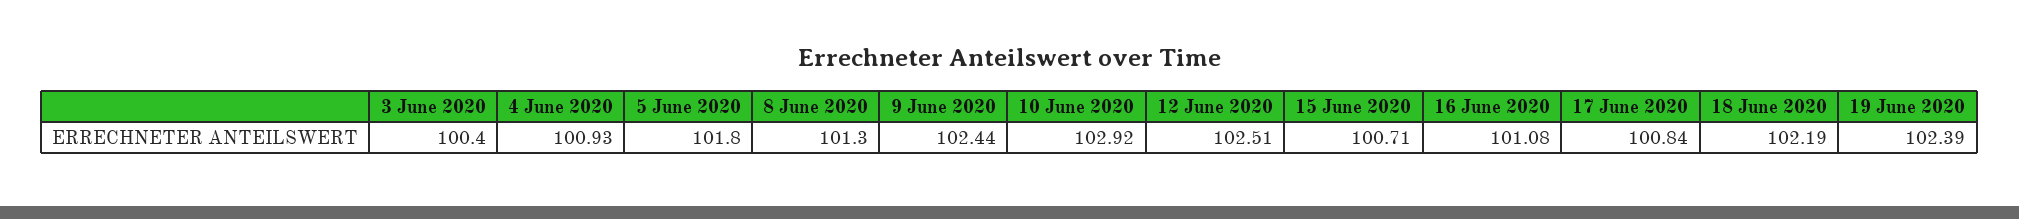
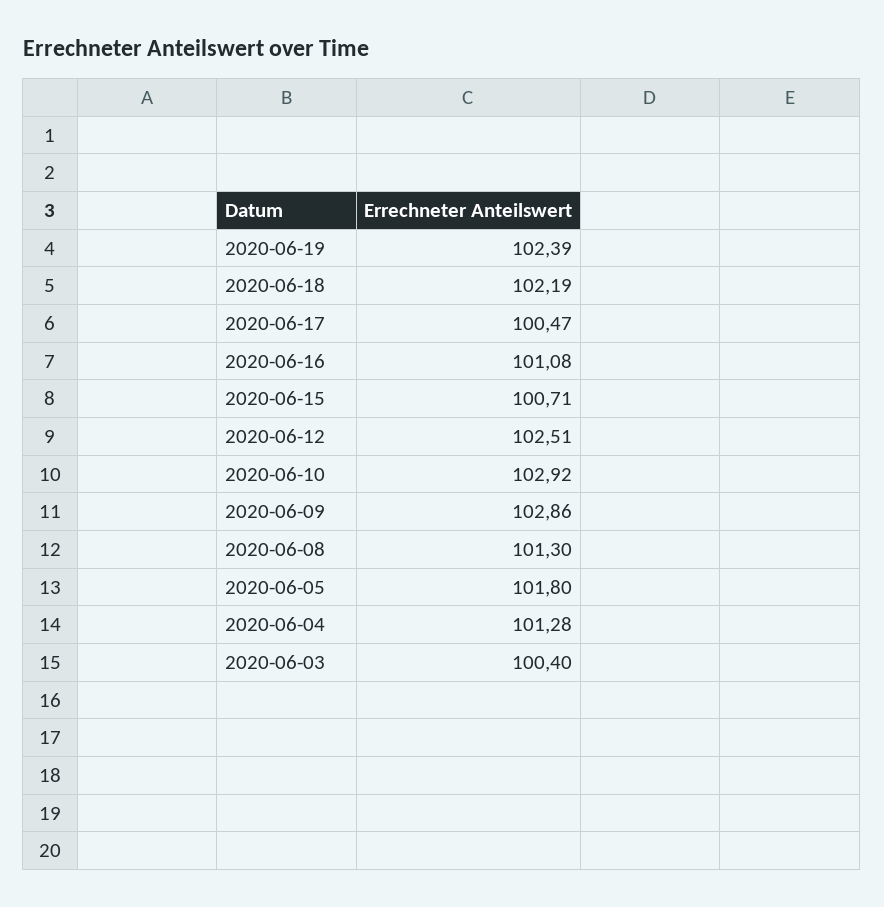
4 June 2020: 100.93 -> 101.28
9 June 2020: 102.44 -> 102.86
17 June 2020: 100.84 -> 100.47

